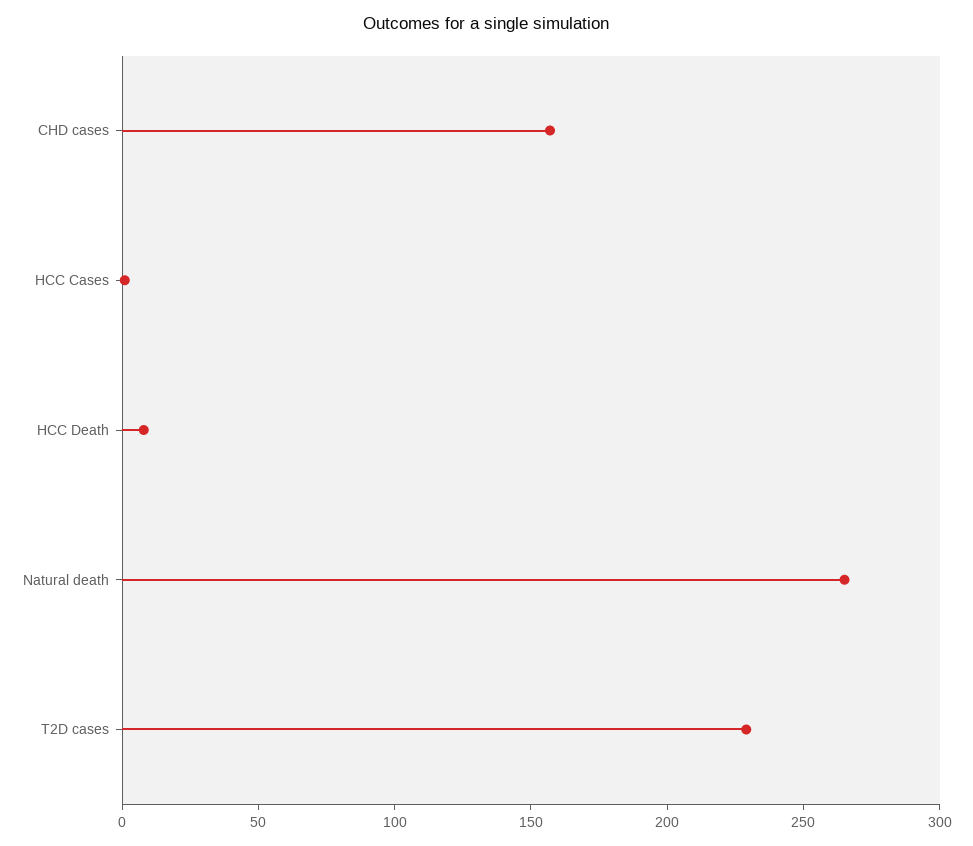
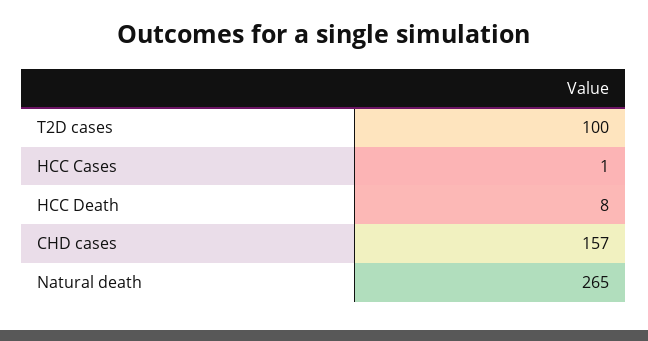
T2D cases: 230 -> 100

